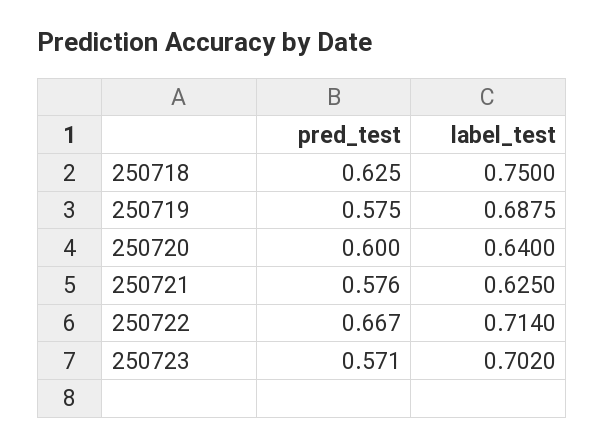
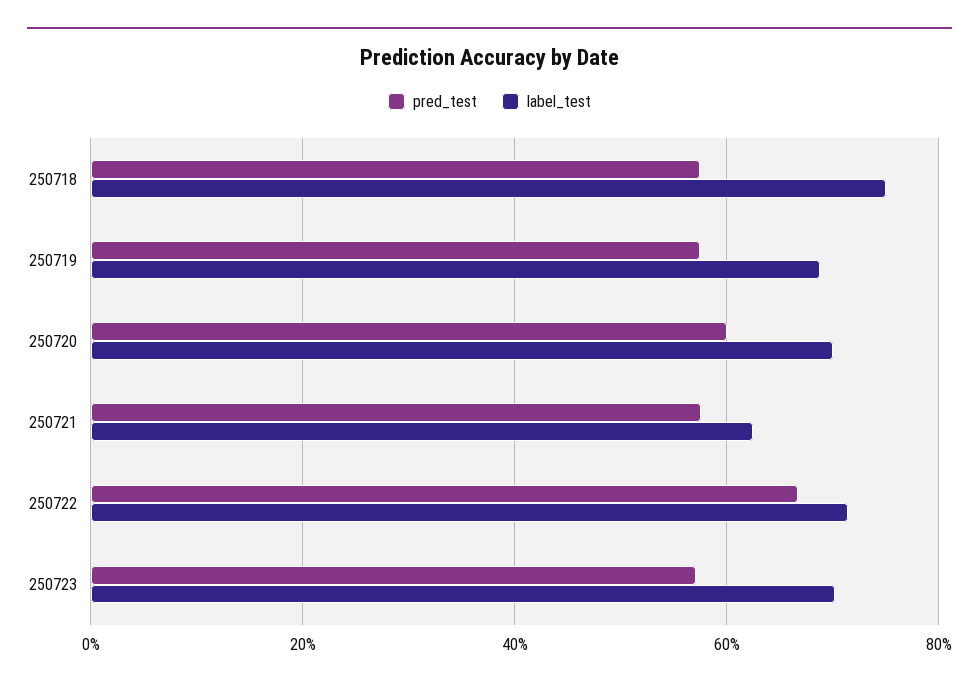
pred_test, 250718: 0.625 -> 0.58
label_test, 250720: 0.64 -> 0.7

